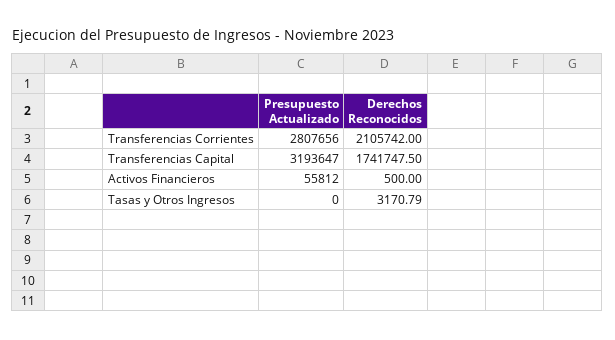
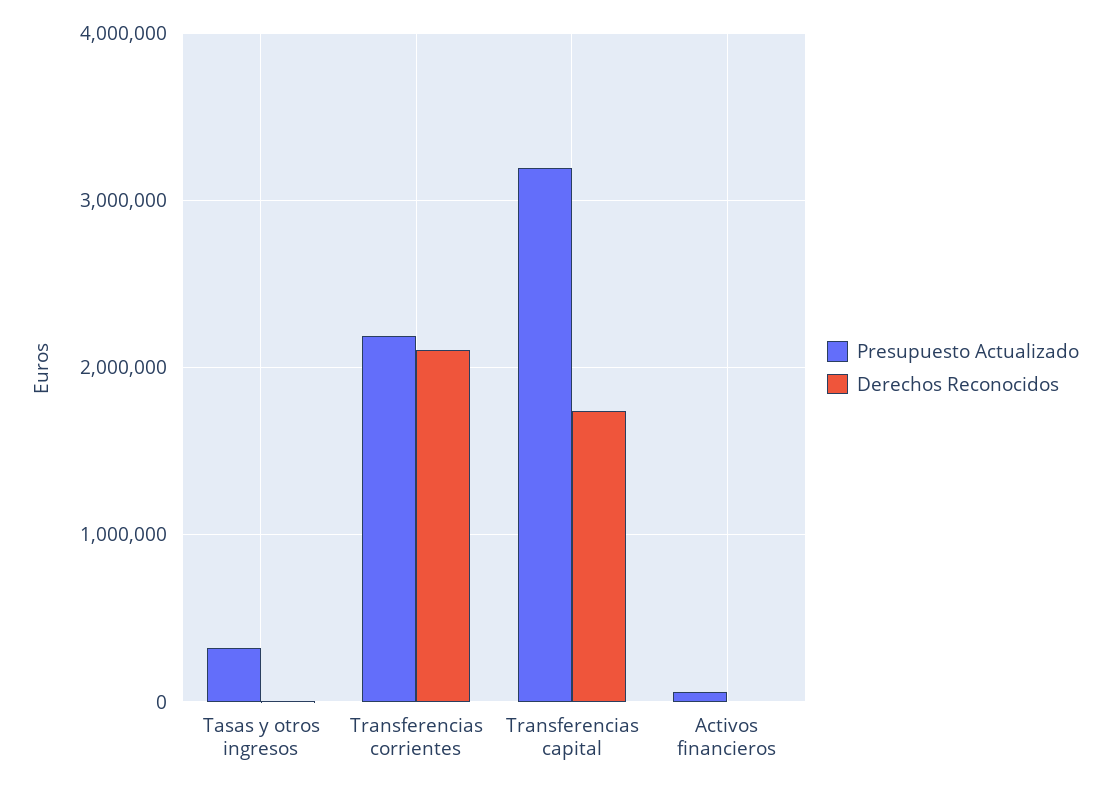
Presupuesto Actualizado, Transferencias Corrientes: 2807656 -> 2200000
Presupuesto Actualizado, Tasas y Otros Ingresos: 0 -> 300000

